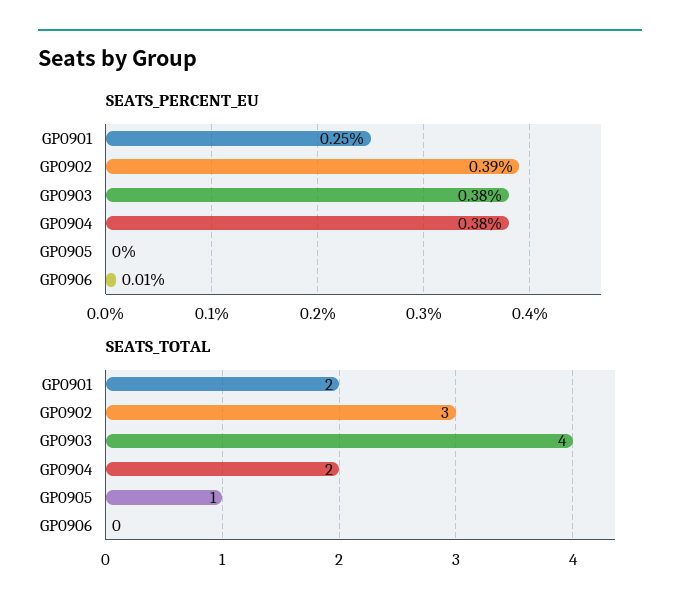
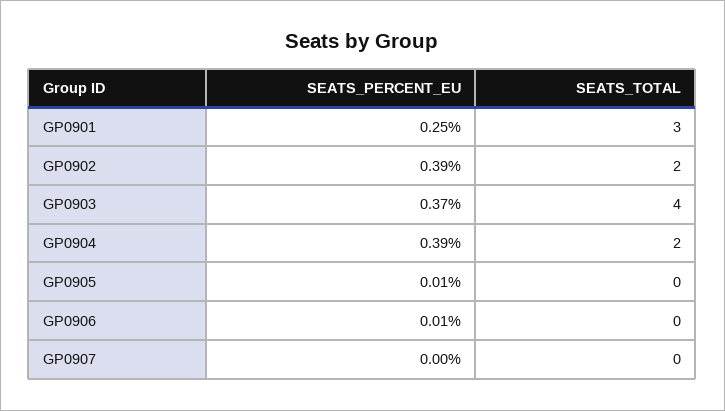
SEATS_PERCENT_EU, GP0903: 0.38 -> 0.37
SEATS_PERCENT_EU, GP0904: 0.38 -> 0.39
SEATS_PERCENT_EU, GP0905: 0 -> 0.01
SEATS_TOTAL, GP0901: 2 -> 3
SEATS_TOTAL, GP0902: 3 -> 2
SEATS_TOTAL, GP0905: 1 -> 0
SEATS_PERCENT_EU, GP0907: none -> 0
SEATS_TOTAL, GP0907: none -> 0

